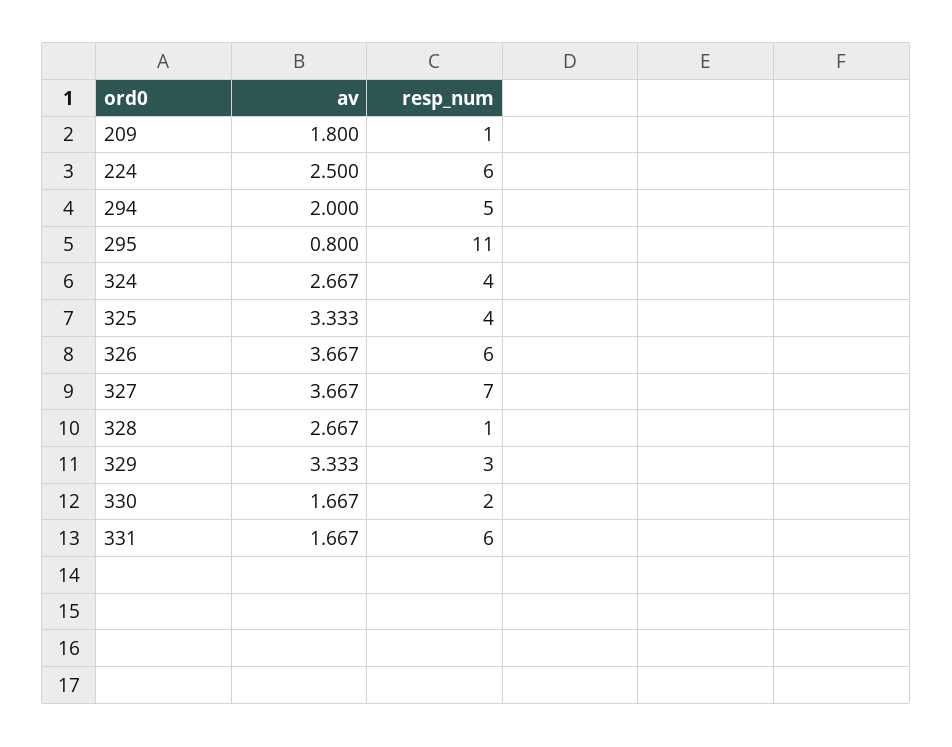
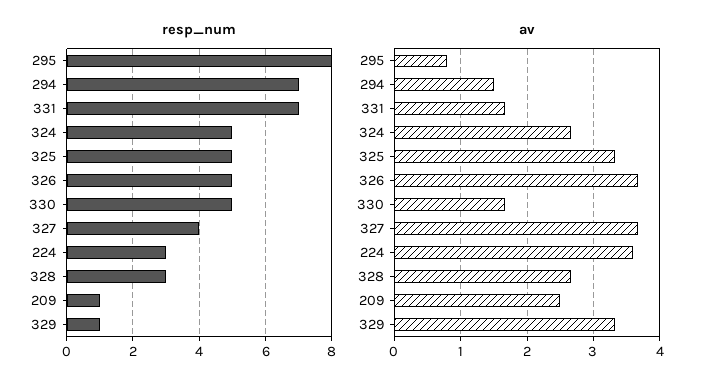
av, 209: 1.8 -> 2.5
av, 224: 2.5 -> 3.6
resp_num, 224: 6 -> 3
av, 294: 2 -> 1.5
resp_num, 294: 5 -> 7
resp_num, 295: 11 -> 8
resp_num, 324: 4 -> 5
resp_num, 325: 4 -> 5
resp_num, 326: 6 -> 5
resp_num, 327: 7 -> 4
resp_num, 328: 1 -> 3
resp_num, 329: 3 -> 1
resp_num, 330: 2 -> 5
resp_num, 331: 6 -> 7

